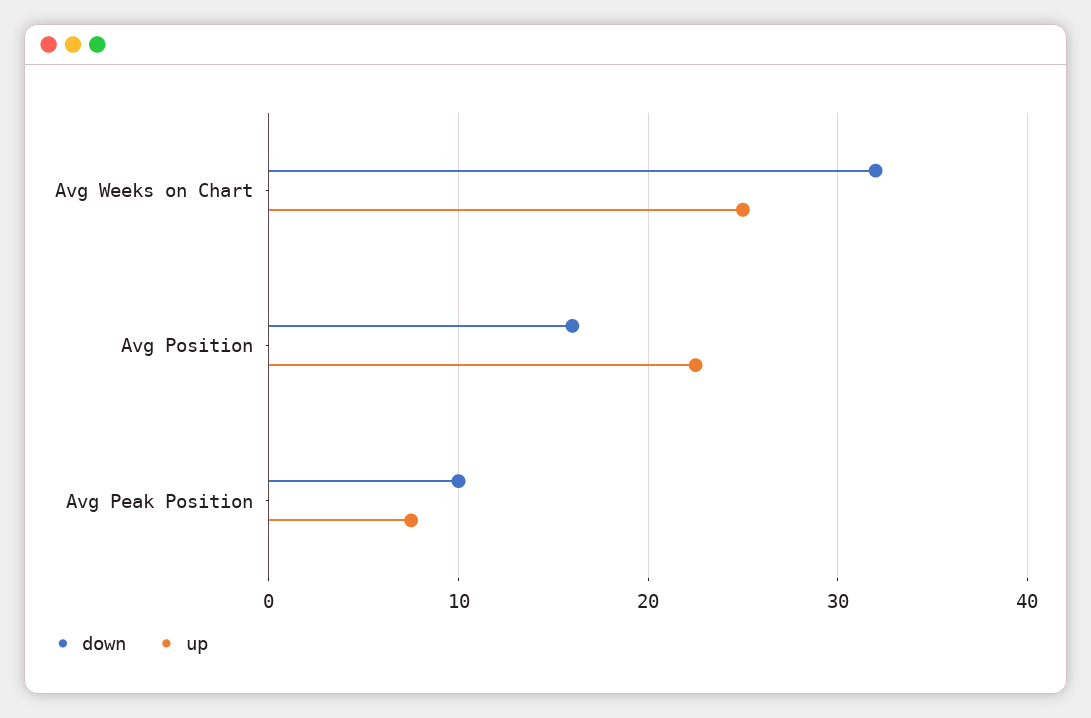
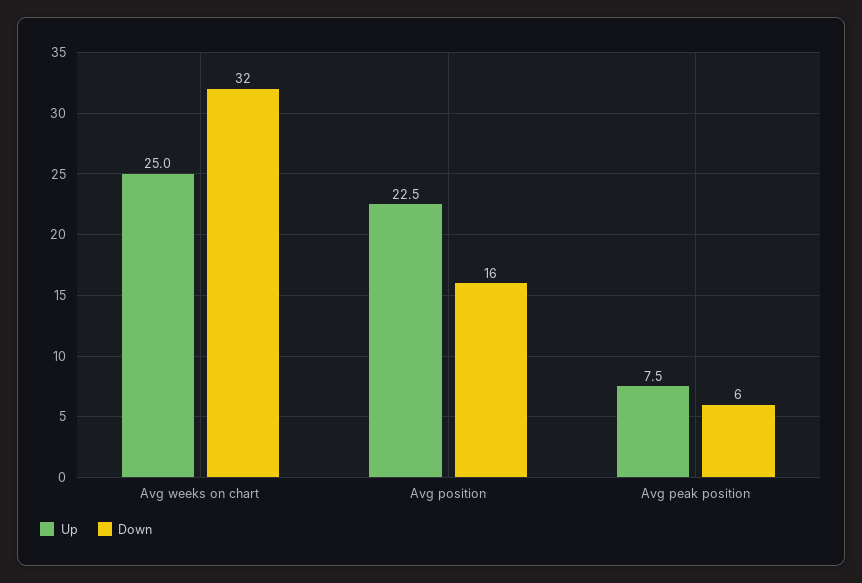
down, Avg Peak Position: 10 -> 6

